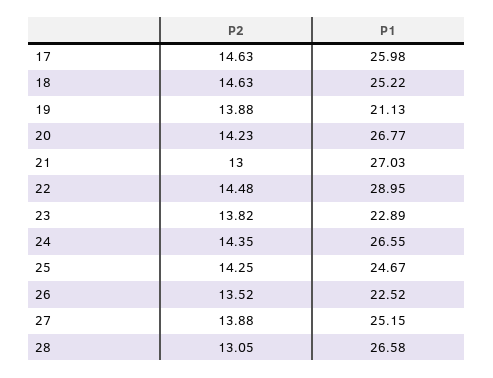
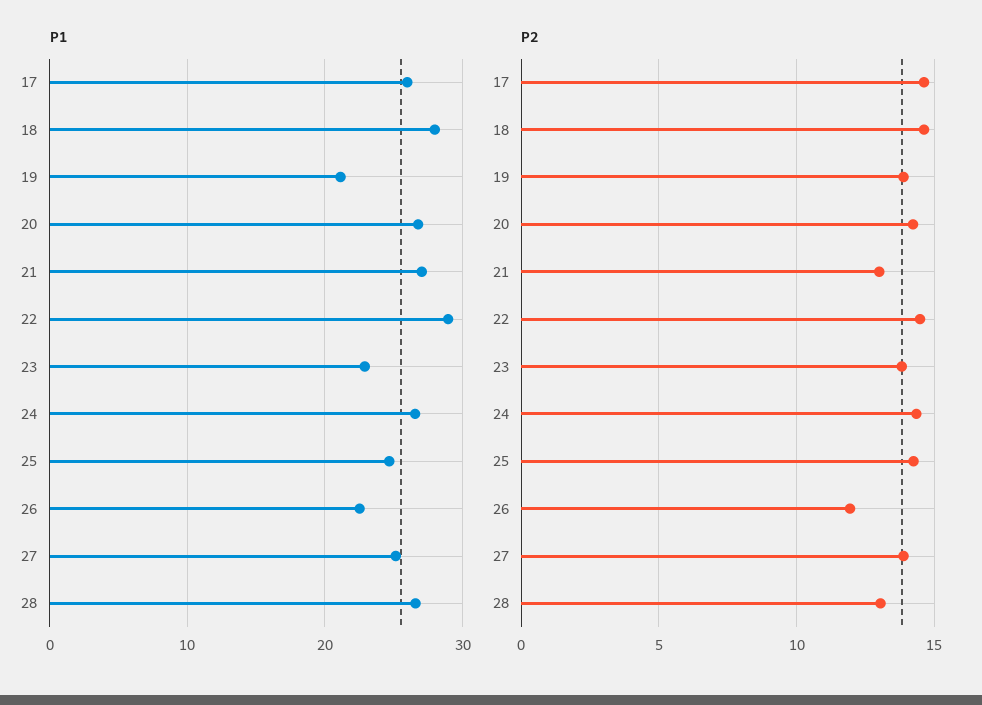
P1, 18: 25.22 -> 28
P2, 26: 13.52 -> 12

